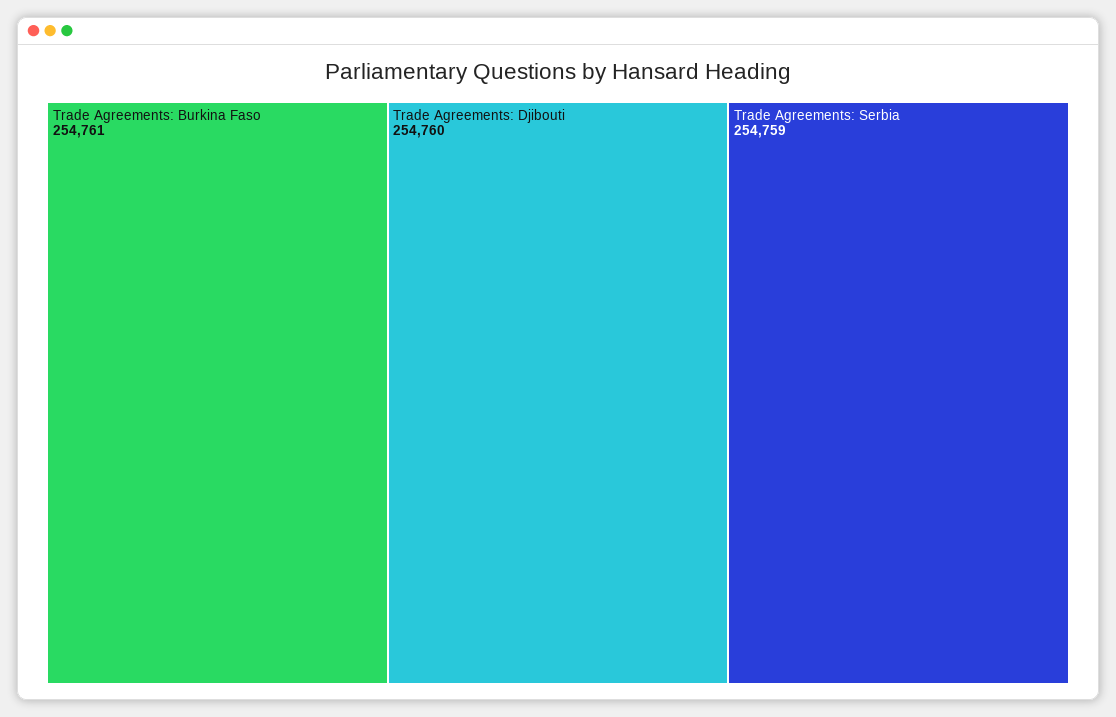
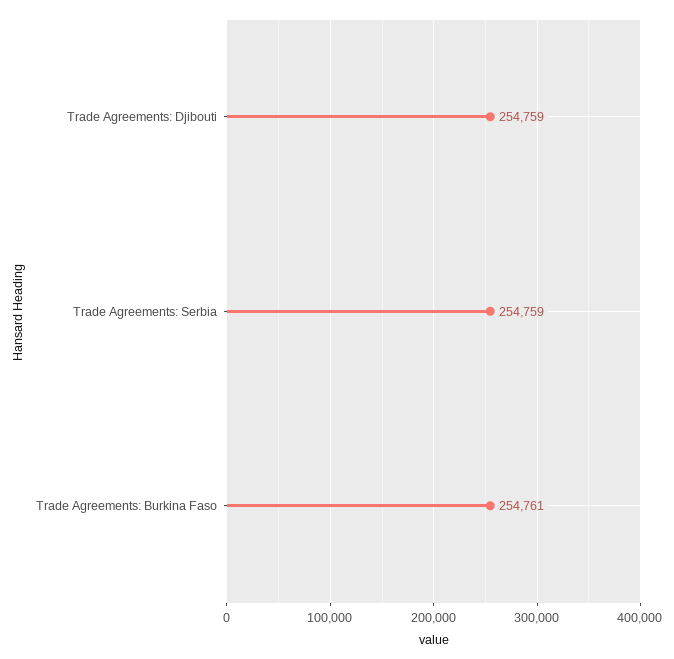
Trade Agreements: Djibouti: 254760 -> 254759

